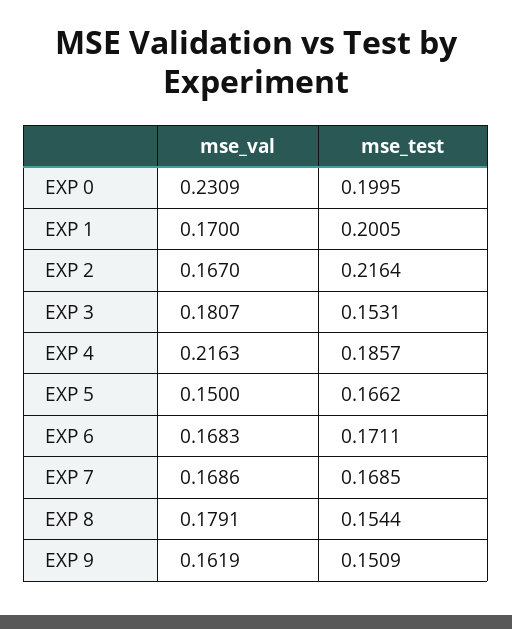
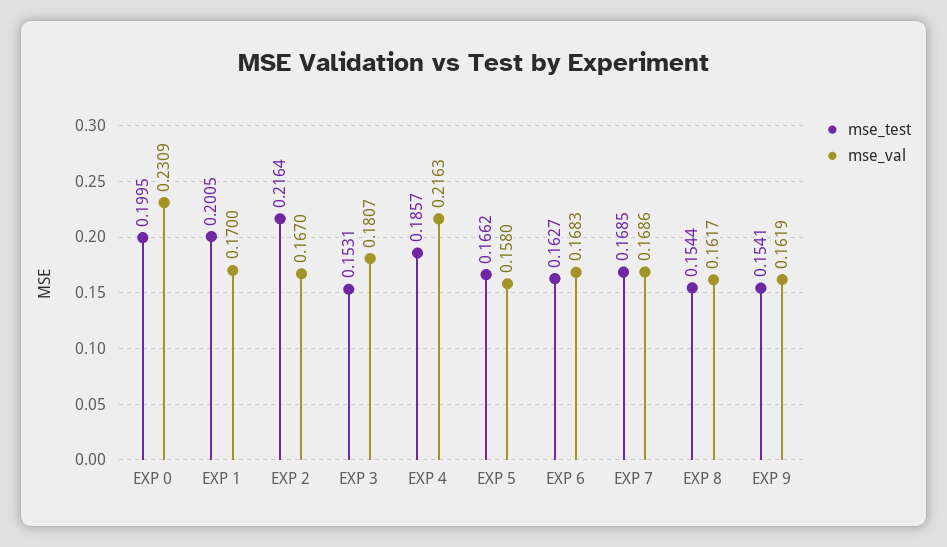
mse_val, EXP 5: 0.15 -> 0.158
mse_test, EXP 6: 0.1711 -> 0.1627
mse_val, EXP 8: 0.1791 -> 0.1617
mse_test, EXP 9: 0.1509 -> 0.1541

